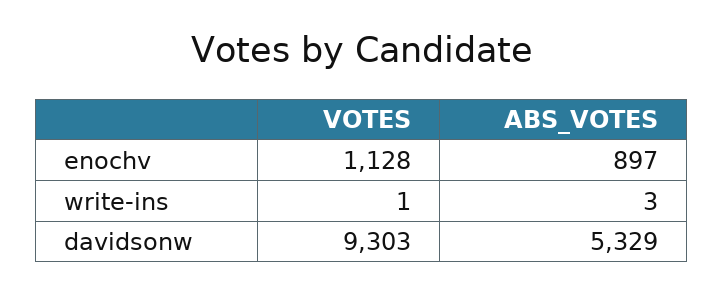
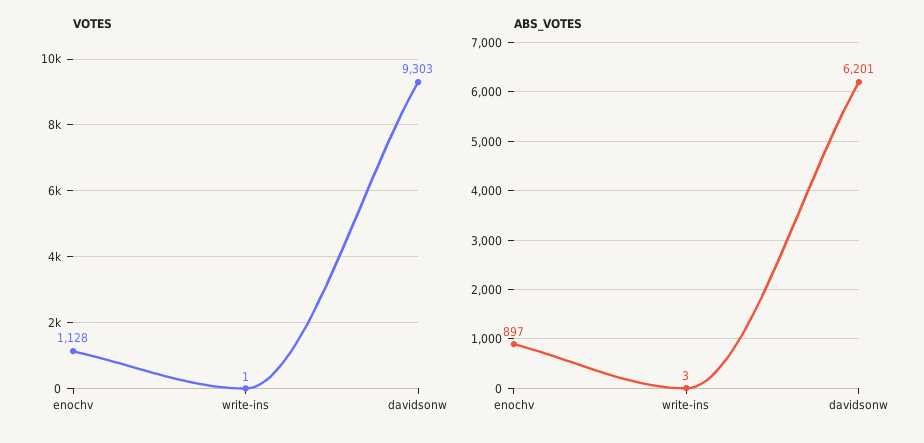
ABS_VOTES, davidsonw: 5329 -> 6201

